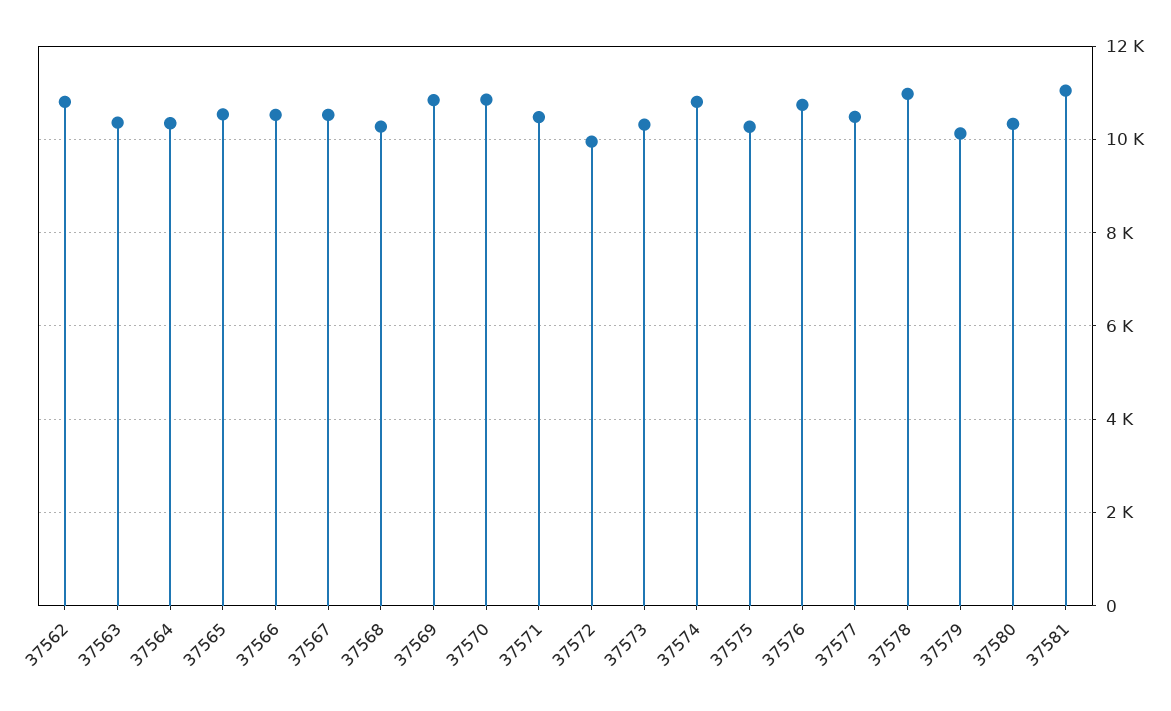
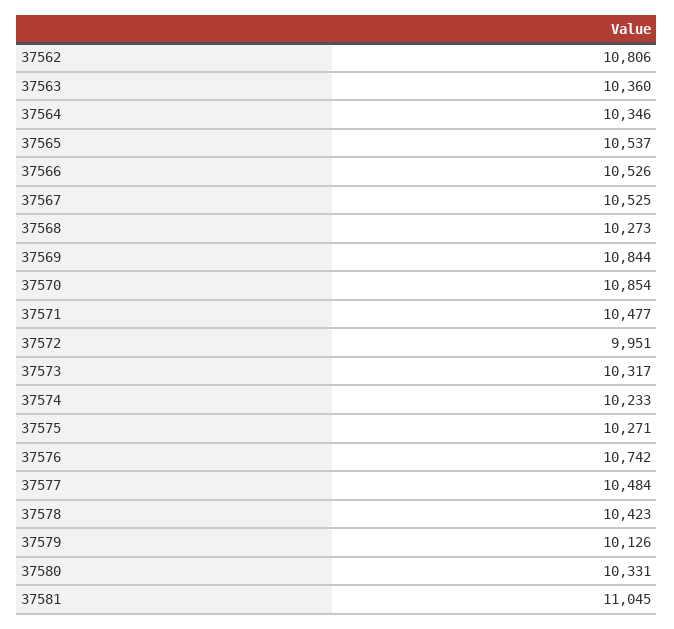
37574: 10800 -> 10233
37578: 11000 -> 10423

